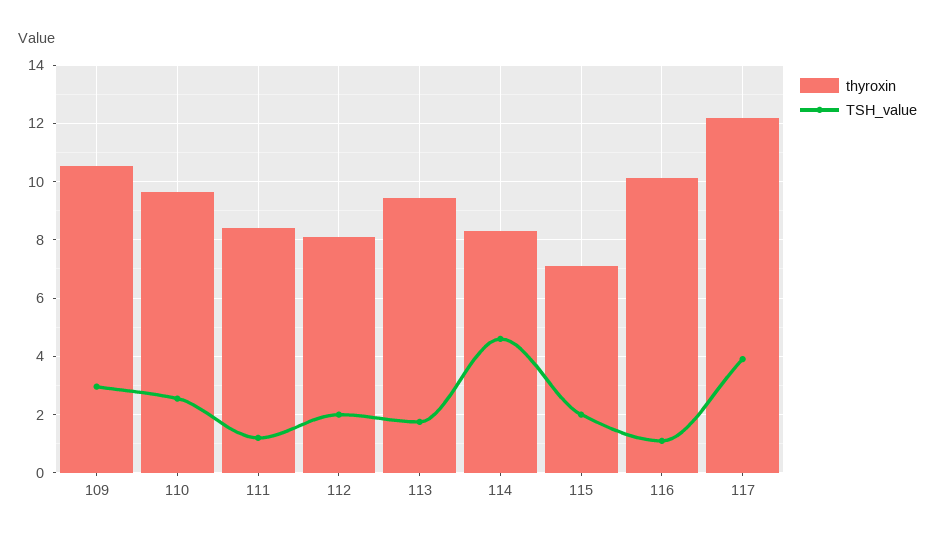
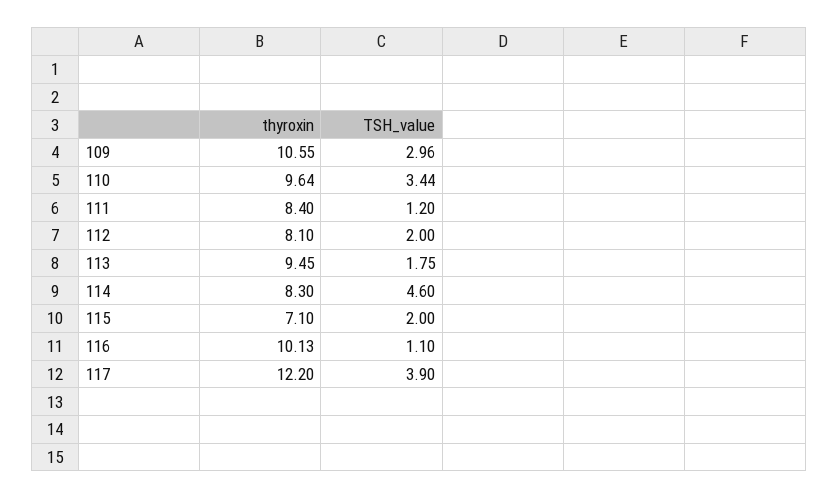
TSH_value, 110: 2.5 -> 3.44

